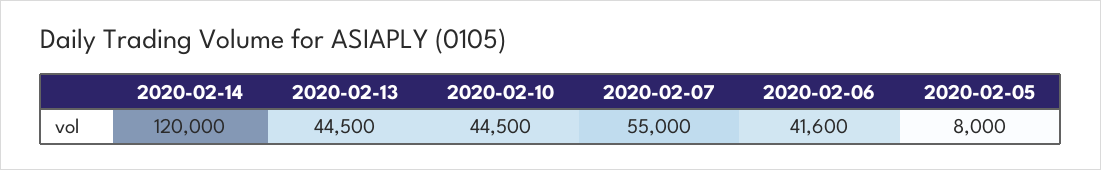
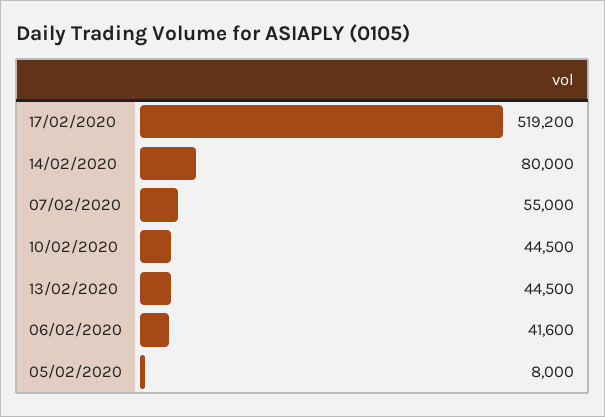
2020-02-14: 120000 -> 80000
17/02/2020: none -> 519200

